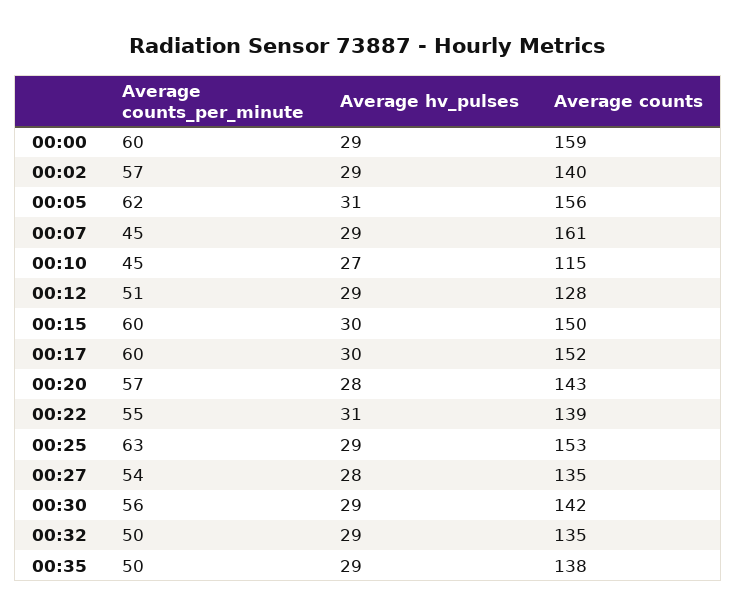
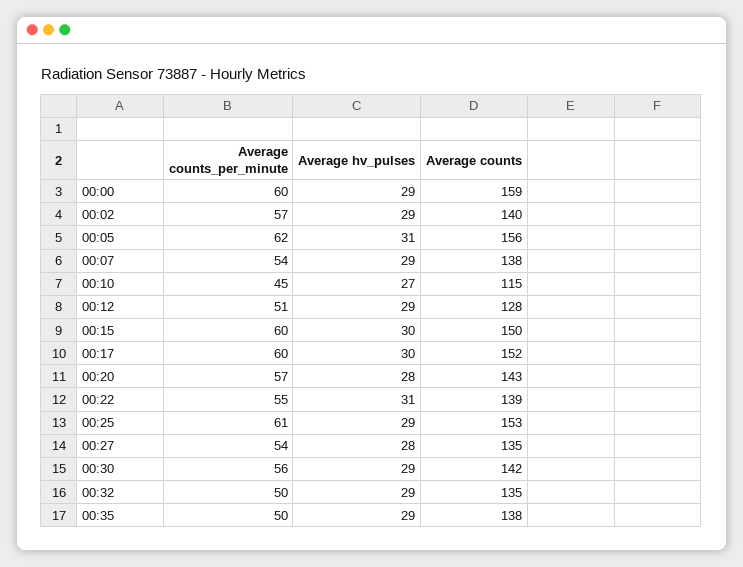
Average counts_per_minute, 00:07: 45 -> 54
Average counts, 00:07: 161 -> 138
Average counts_per_minute, 00:25: 63 -> 61

